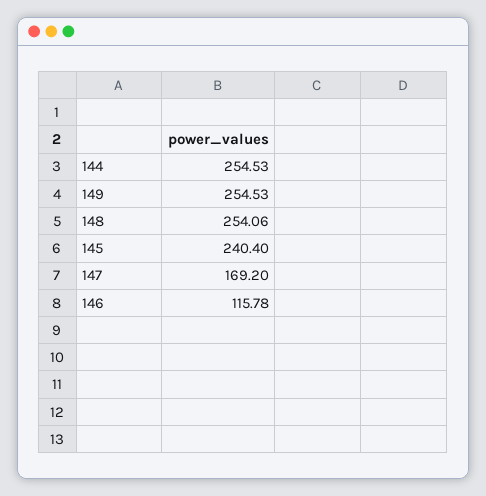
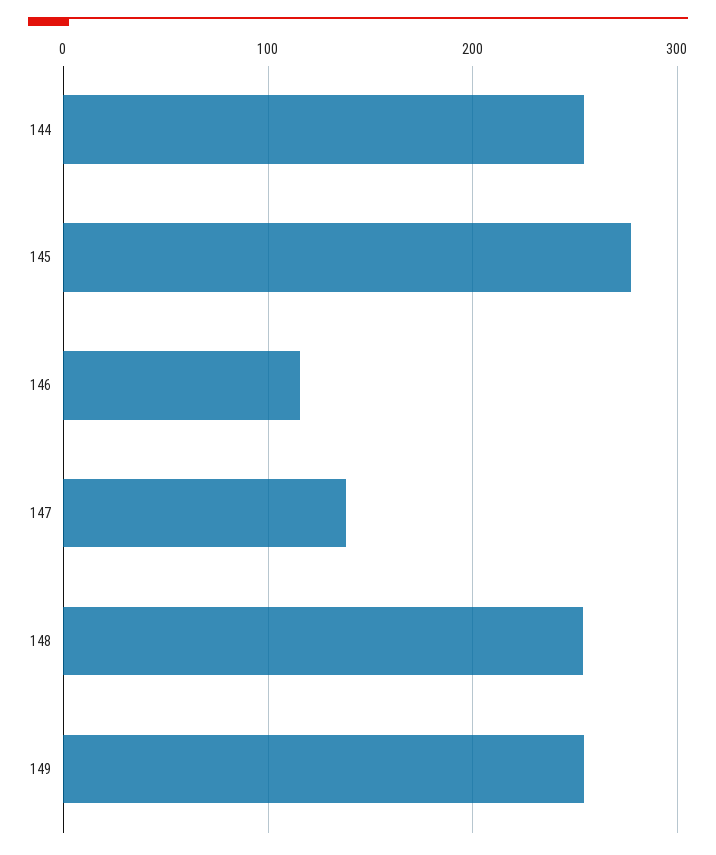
145: 240.4 -> 280
147: 169.2 -> 140

